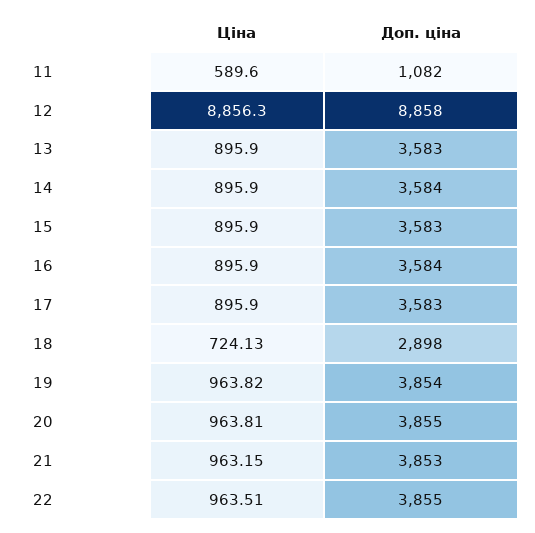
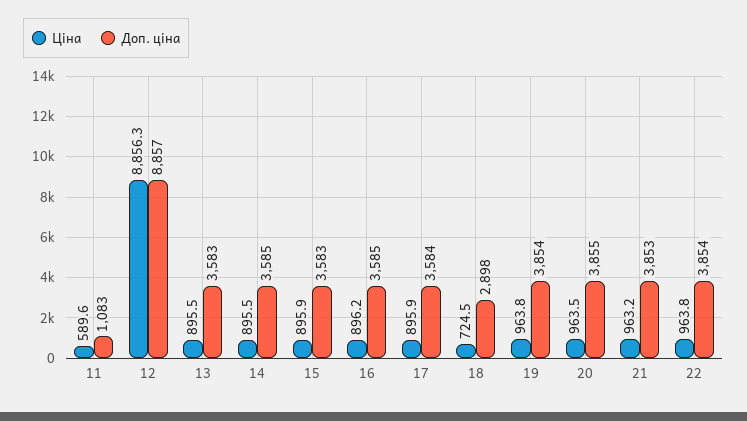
Доп. ціна, 11: 1082 -> 1083
Доп. ціна, 12: 8858 -> 8857
Ціна, 13: 895.9 -> 895.5
Ціна, 14: 895.9 -> 895.5
Доп. ціна, 14: 3584 -> 3585
Ціна, 16: 895.9 -> 896.2
Доп. ціна, 16: 3584 -> 3585
Доп. ціна, 17: 3583 -> 3584
Ціна, 18: 724.13 -> 724.5
Ціна, 20: 963.81 -> 963.5
Ціна, 22: 963.51 -> 963.8
Доп. ціна, 22: 3855 -> 3854

